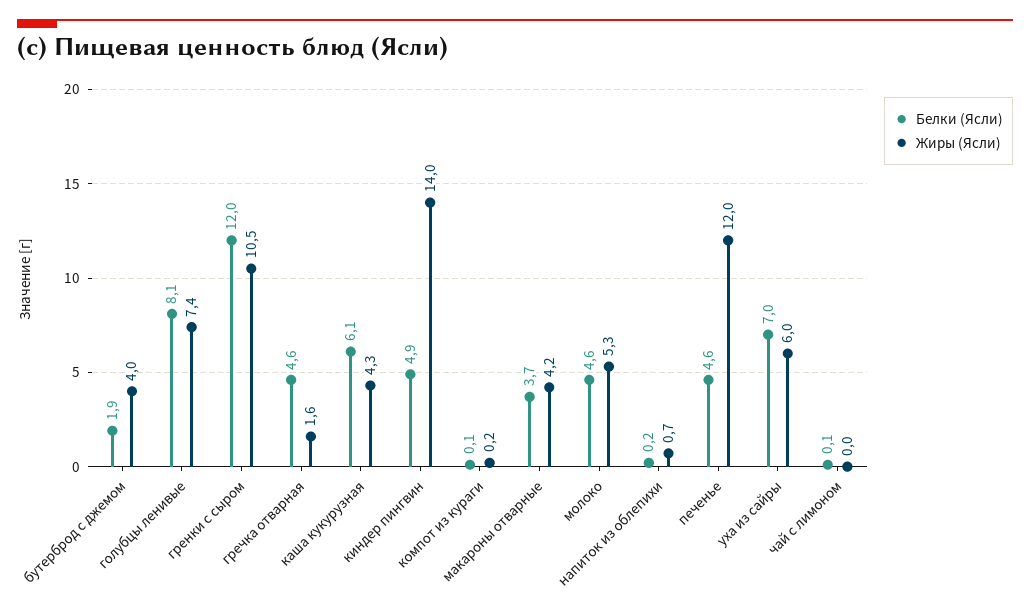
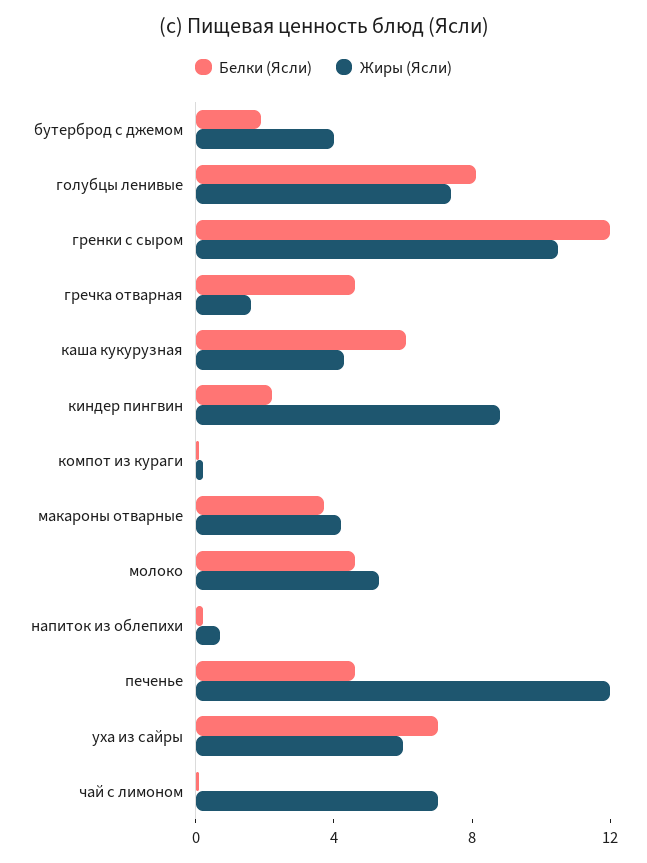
Белки (Ясли), киндер пингвин: 4.9 -> 2
Жиры (Ясли), киндер пингвин: 14 -> 9
Жиры (Ясли), чай с лимоном: 0 -> 7

